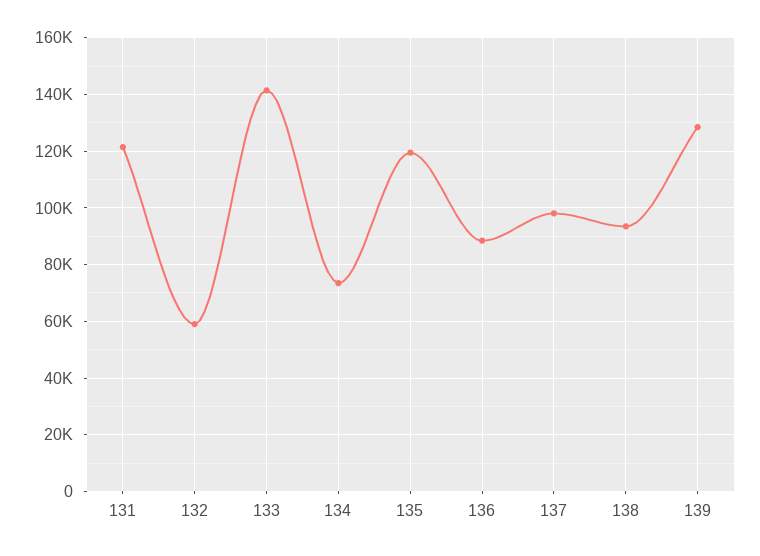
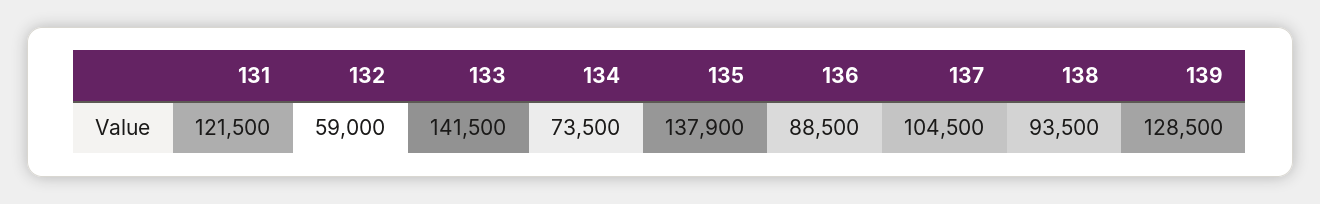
135: 120000 -> 137900
137: 97500 -> 104500

